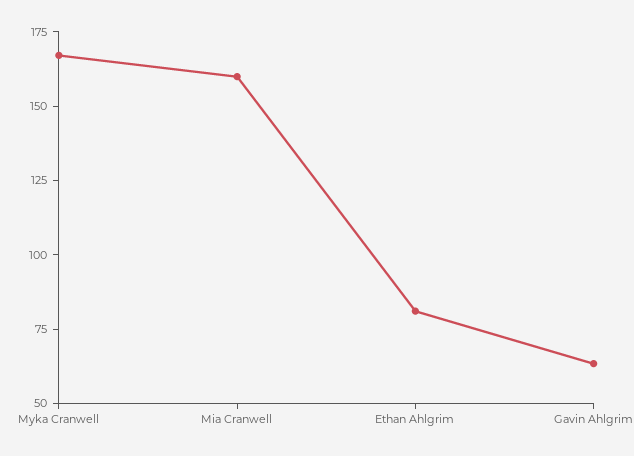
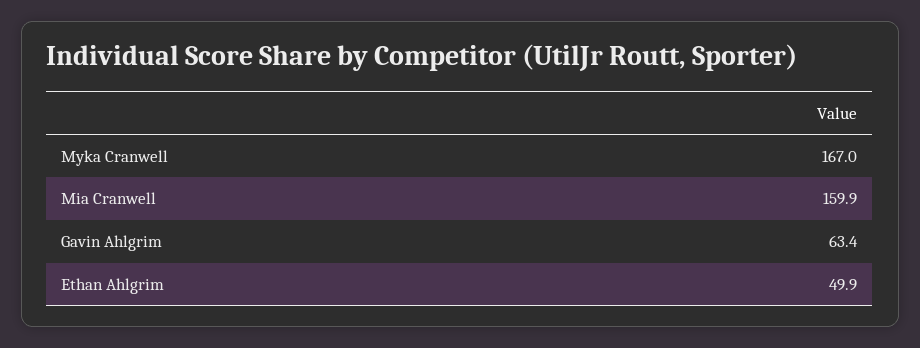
Ethan Ahlgrim: 80 -> 49.9

